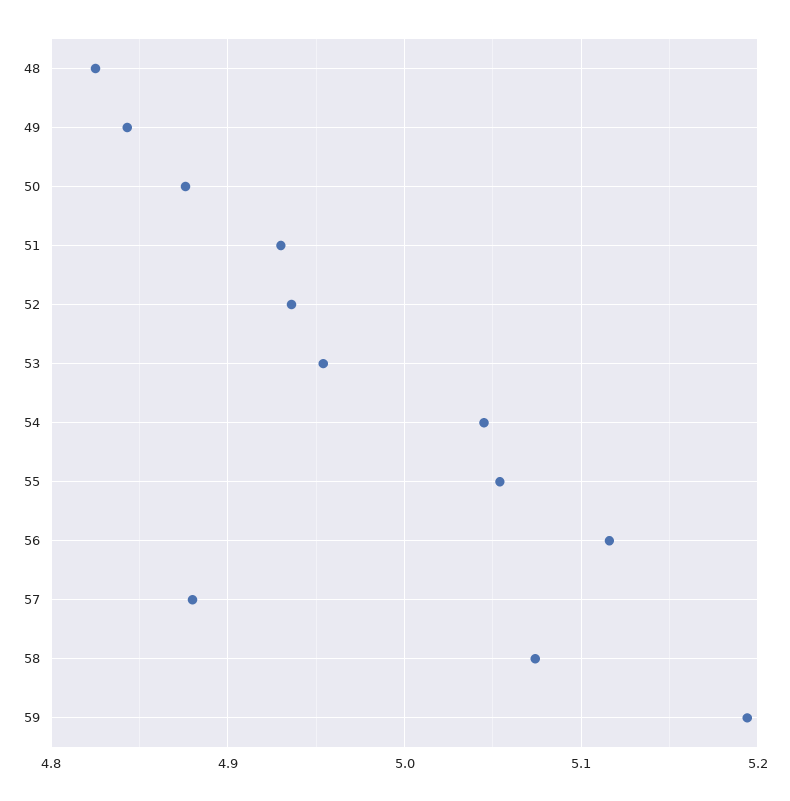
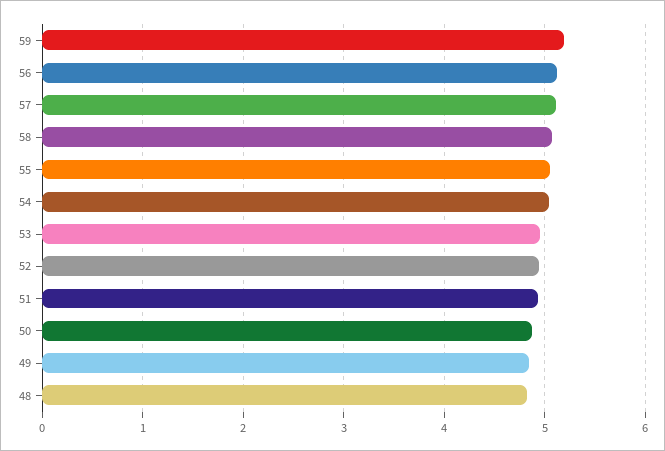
57: 4.88 -> 5.1

